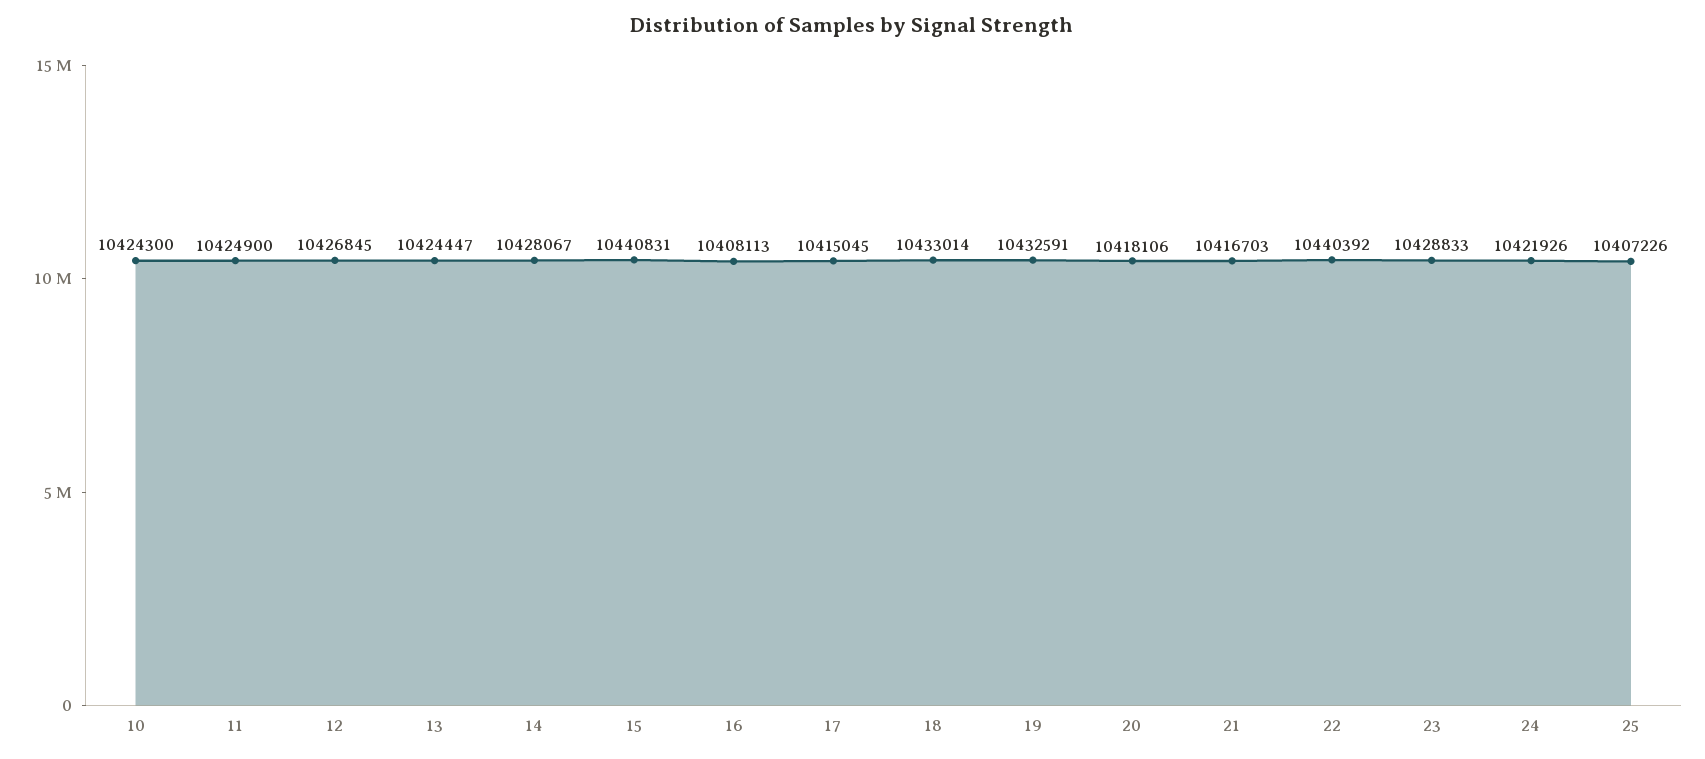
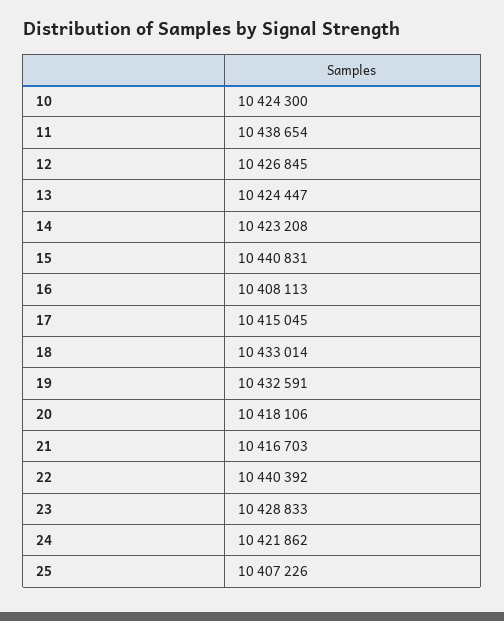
11: 10424900 -> 10438654
14: 10428067 -> 10423208
24: 10421926 -> 10421862

